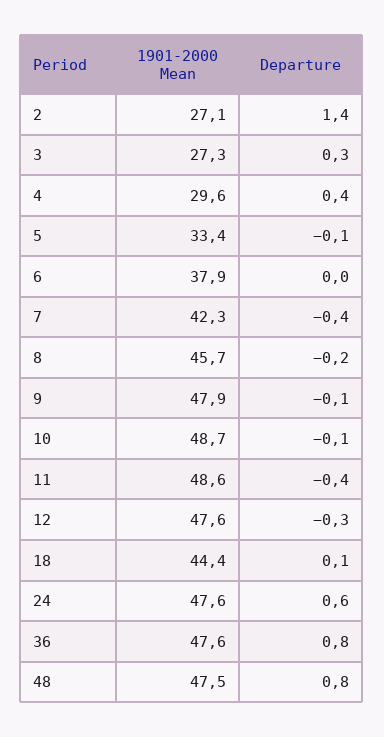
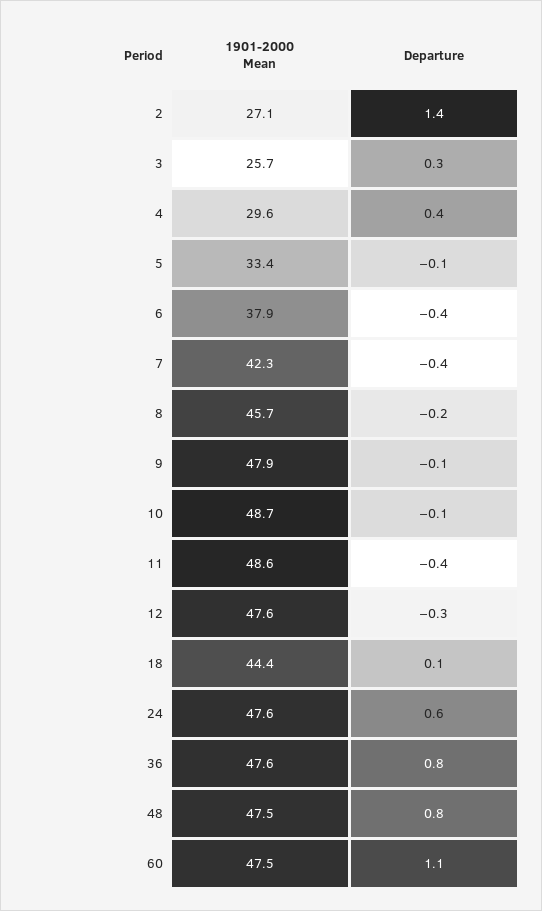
1901-2000 Mean, 3: 27.3 -> 25.7
Departure, 6: 0 -> -0.4
1901-2000 Mean, 60: none -> 47.5
Departure, 60: none -> 1.1

